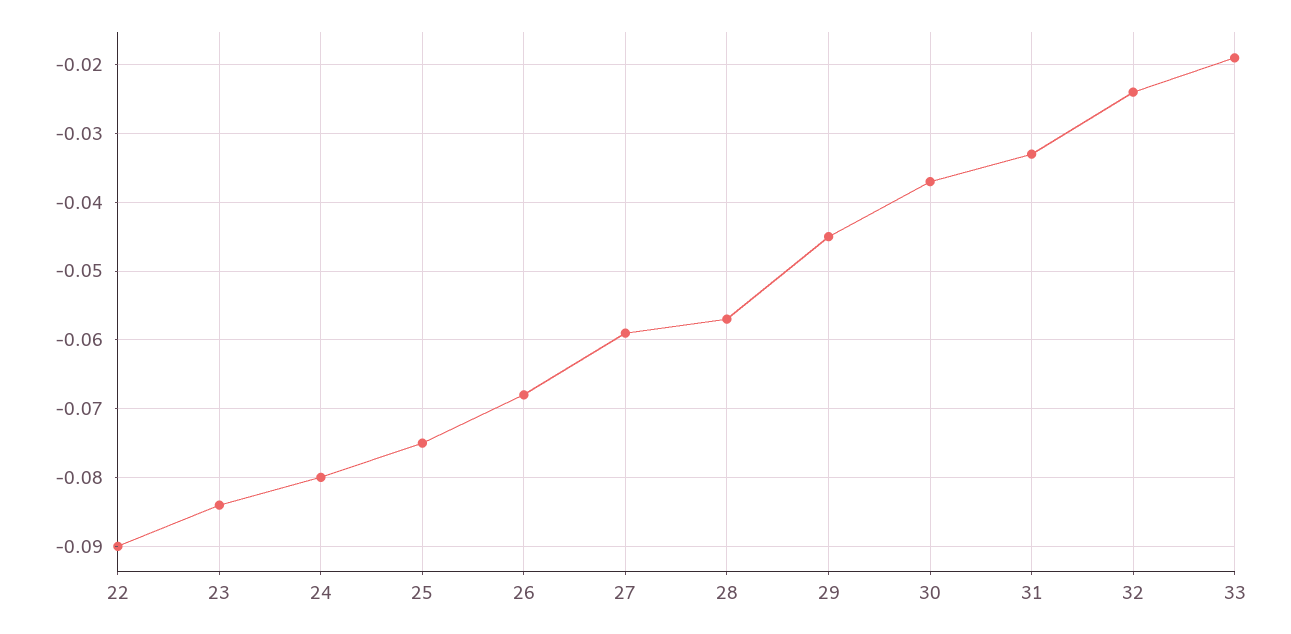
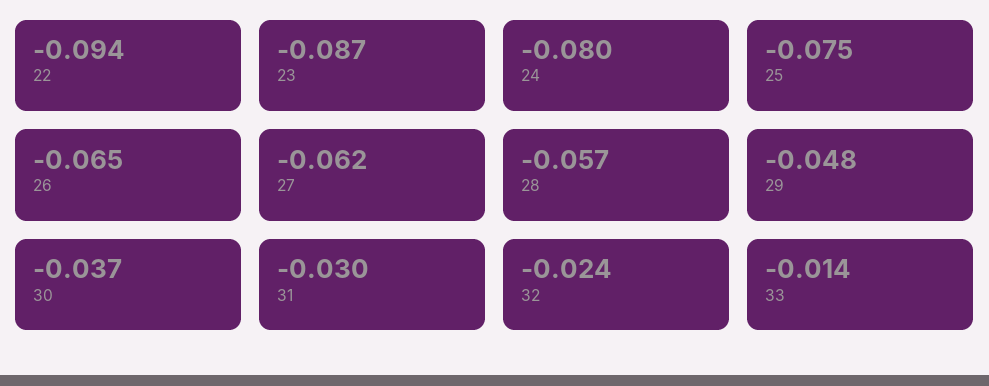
22: -0.09 -> -0.094
23: -0.084 -> -0.087
26: -0.068 -> -0.065
27: -0.059 -> -0.062
29: -0.045 -> -0.048
31: -0.033 -> -0.03
33: -0.019 -> -0.014

